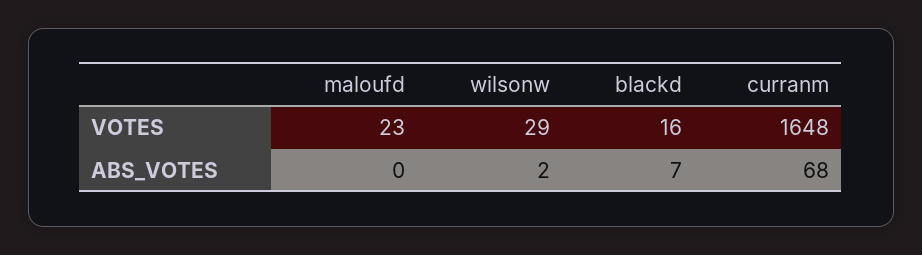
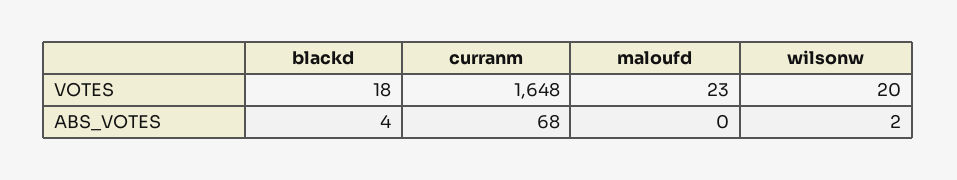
wilsonw, VOTES: 29 -> 20
blackd, VOTES: 16 -> 18
blackd, ABS_VOTES: 7 -> 4

